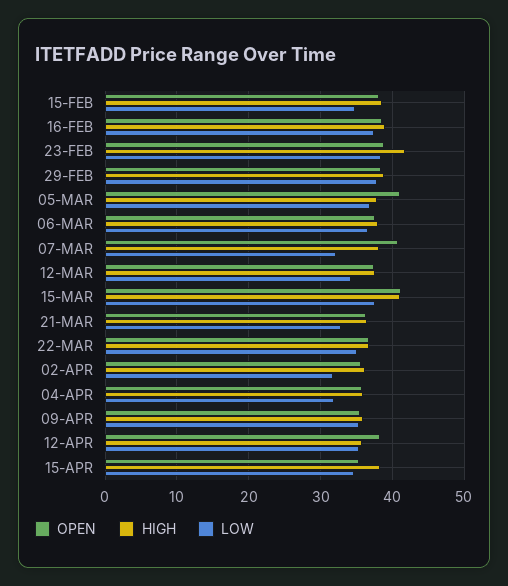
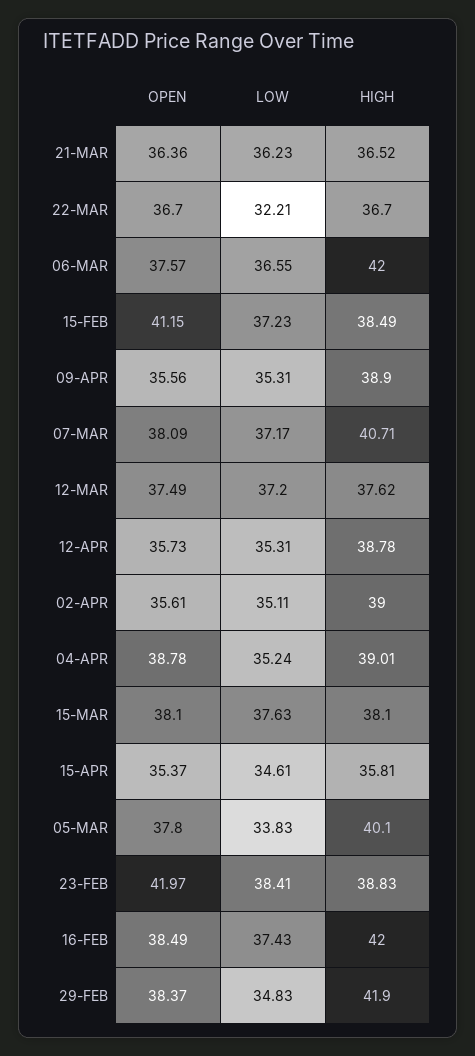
OPEN, 15-FEB: 38 -> 41.15
LOW, 15-FEB: 35 -> 37.23
HIGH, 16-FEB: 39 -> 42
OPEN, 23-FEB: 39 -> 41.97
HIGH, 23-FEB: 42 -> 38.83
HIGH, 29-FEB: 39 -> 41.9
LOW, 29-FEB: 38 -> 34.83
OPEN, 05-MAR: 41 -> 37.8
HIGH, 05-MAR: 38 -> 40.1
LOW, 05-MAR: 37 -> 33.83
HIGH, 06-MAR: 38 -> 42
OPEN, 07-MAR: 41 -> 38.09
HIGH, 07-MAR: 38 -> 40.71
LOW, 07-MAR: 32 -> 37.17
LOW, 12-MAR: 34 -> 37.2
OPEN, 15-MAR: 41 -> 38.1
HIGH, 15-MAR: 41 -> 38.1
LOW, 21-MAR: 33 -> 36.23
LOW, 22-MAR: 35 -> 32.21
HIGH, 02-APR: 36 -> 39
LOW, 02-APR: 32 -> 35.11
OPEN, 04-APR: 36 -> 38.78
HIGH, 04-APR: 36 -> 39.01
LOW, 04-APR: 32 -> 35.24
HIGH, 09-APR: 36 -> 38.9
OPEN, 12-APR: 38 -> 35.73
HIGH, 12-APR: 36 -> 38.78
HIGH, 15-APR: 38 -> 35.81

